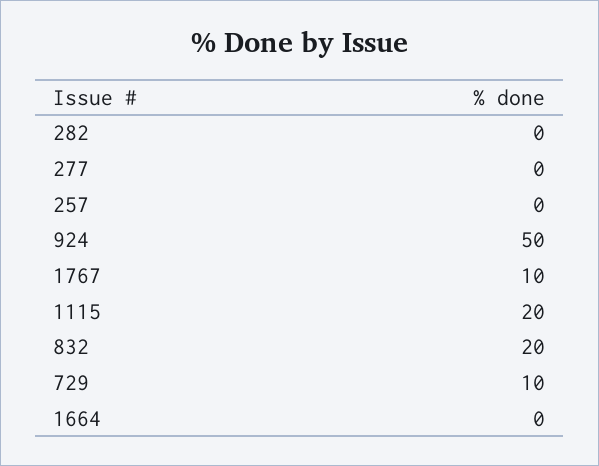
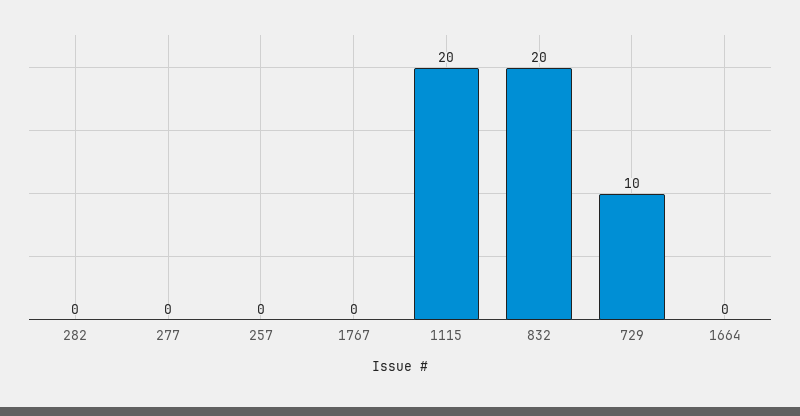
924: 50 -> none
1767: 10 -> 0

